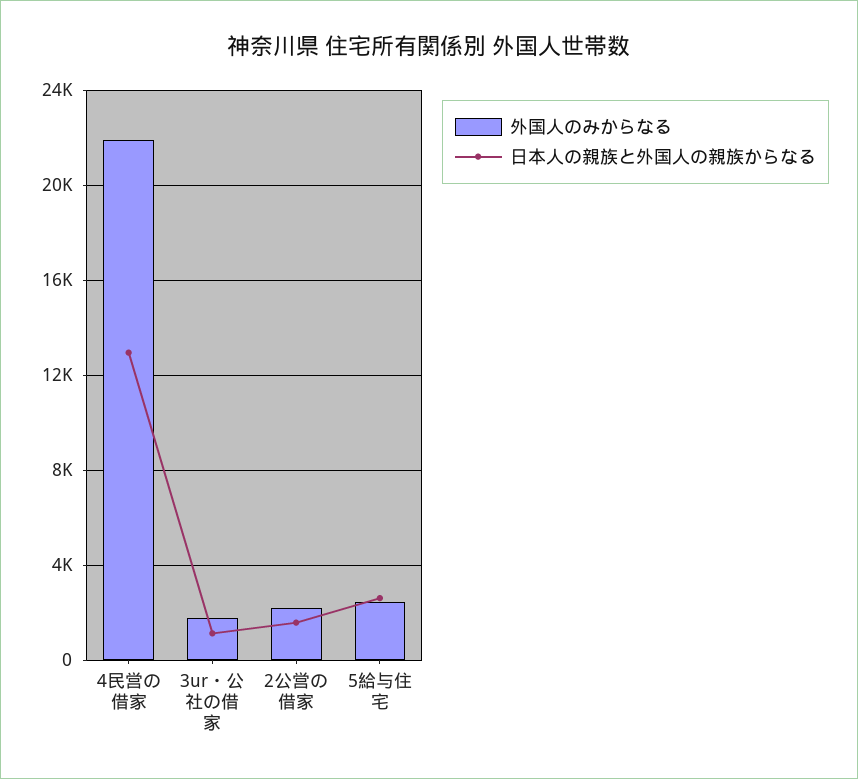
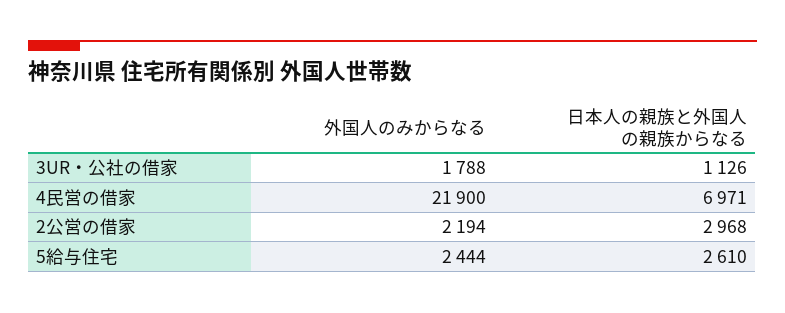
日本人の親族と外国人の親族からなる, 4民営の借家: 13000 -> 6971
日本人の親族と外国人の親族からなる, 2公営の借家: 1500 -> 2968

